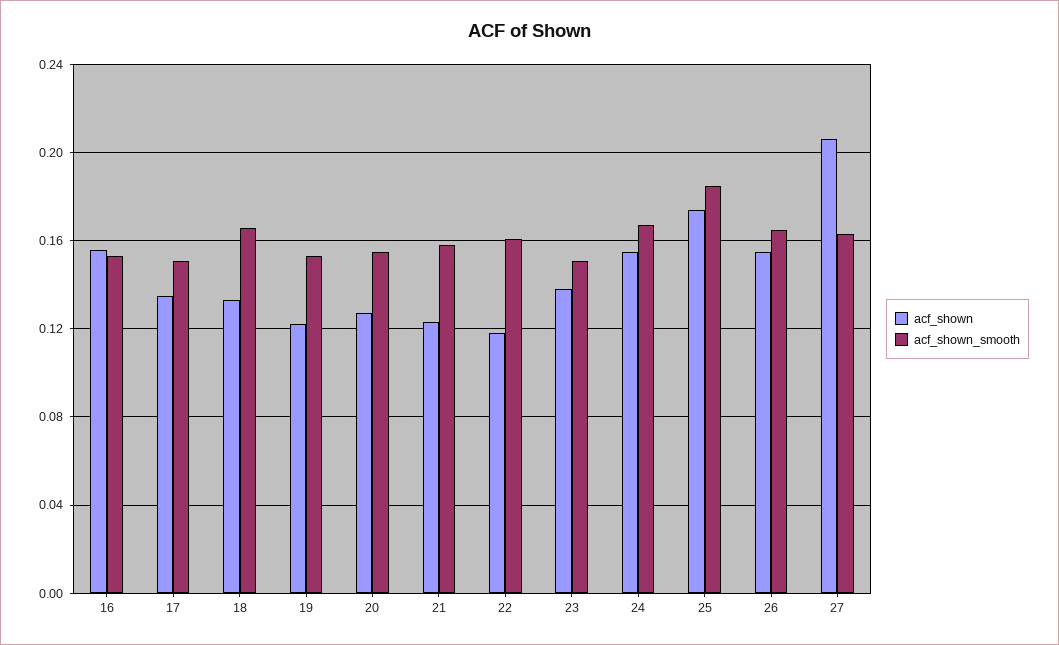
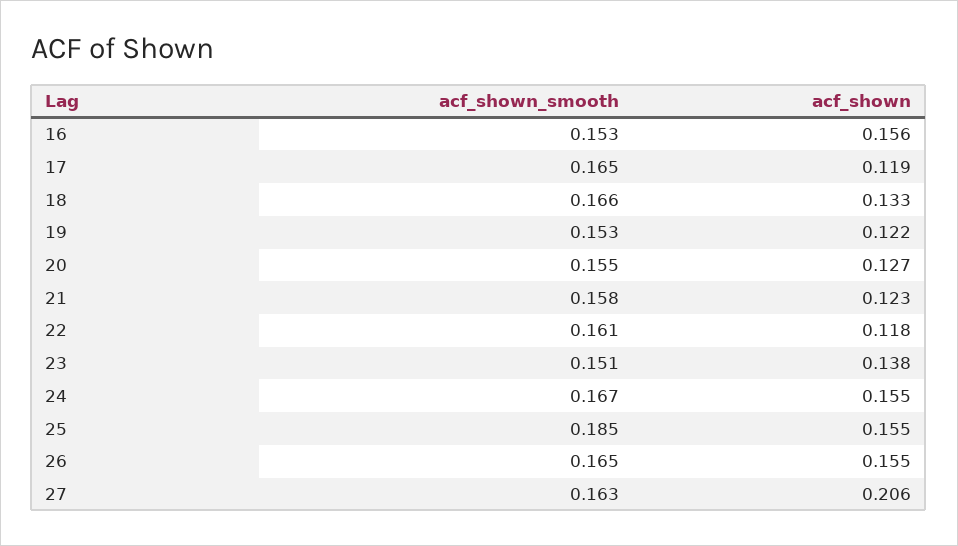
acf_shown, 17: 0.135 -> 0.119
acf_shown_smooth, 17: 0.15 -> 0.165
acf_shown, 25: 0.175 -> 0.155

